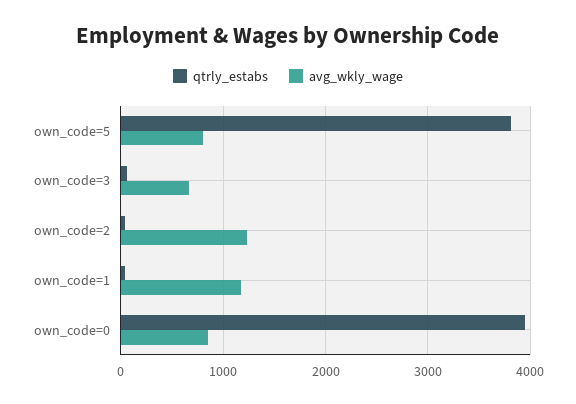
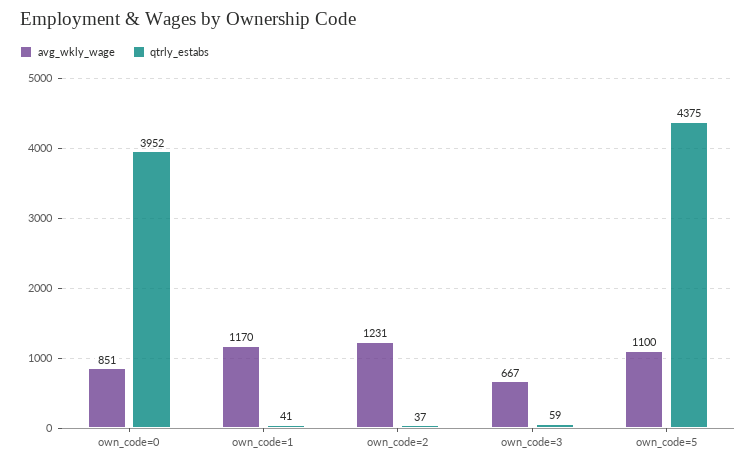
qtrly_estabs, own_code=5: 3800 -> 4375
avg_wkly_wage, own_code=5: 800 -> 1100

